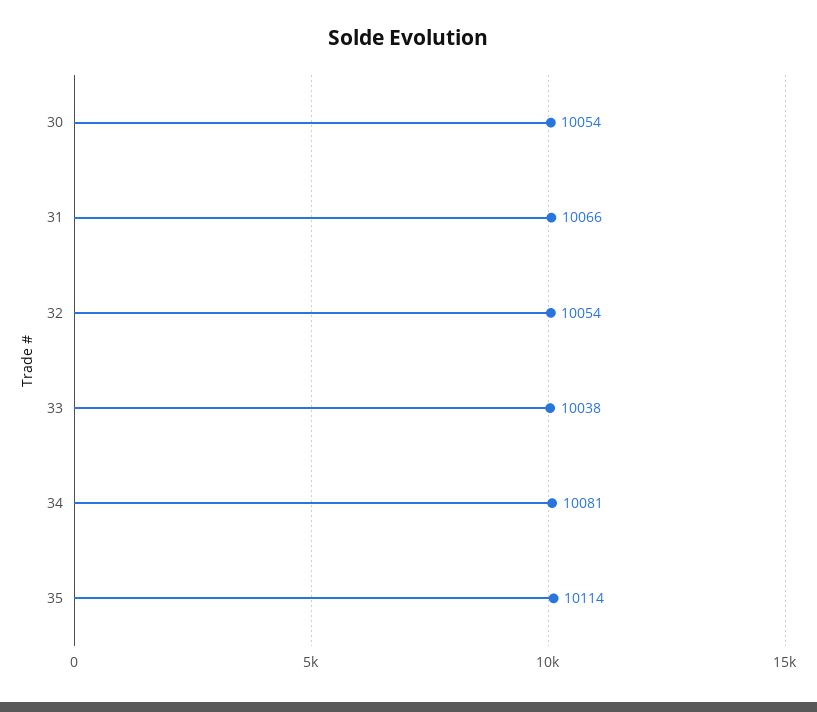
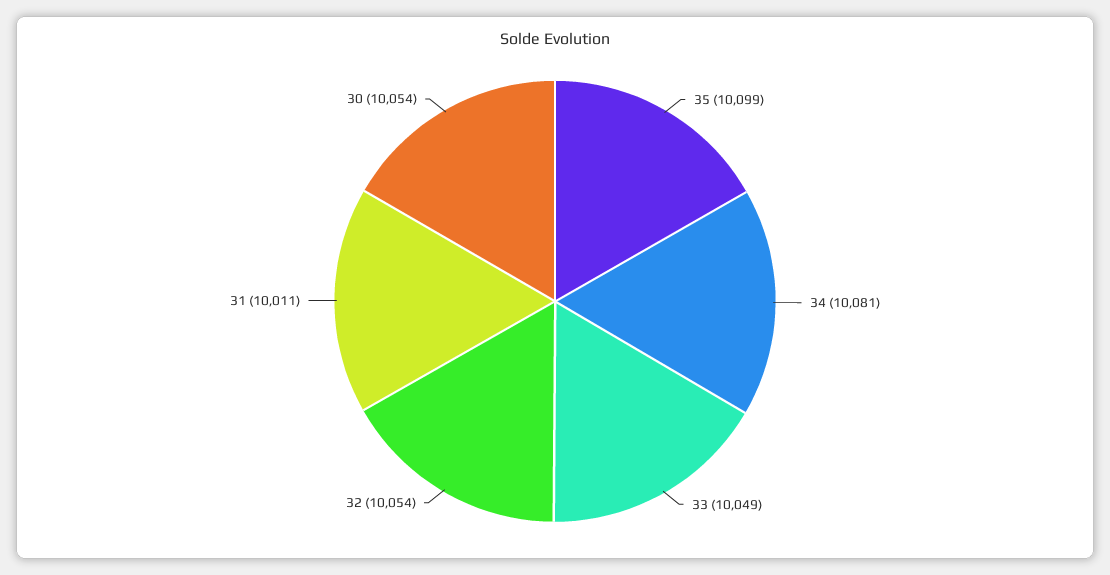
31: 10066 -> 10011
33: 10038 -> 10049
35: 10114 -> 10099

